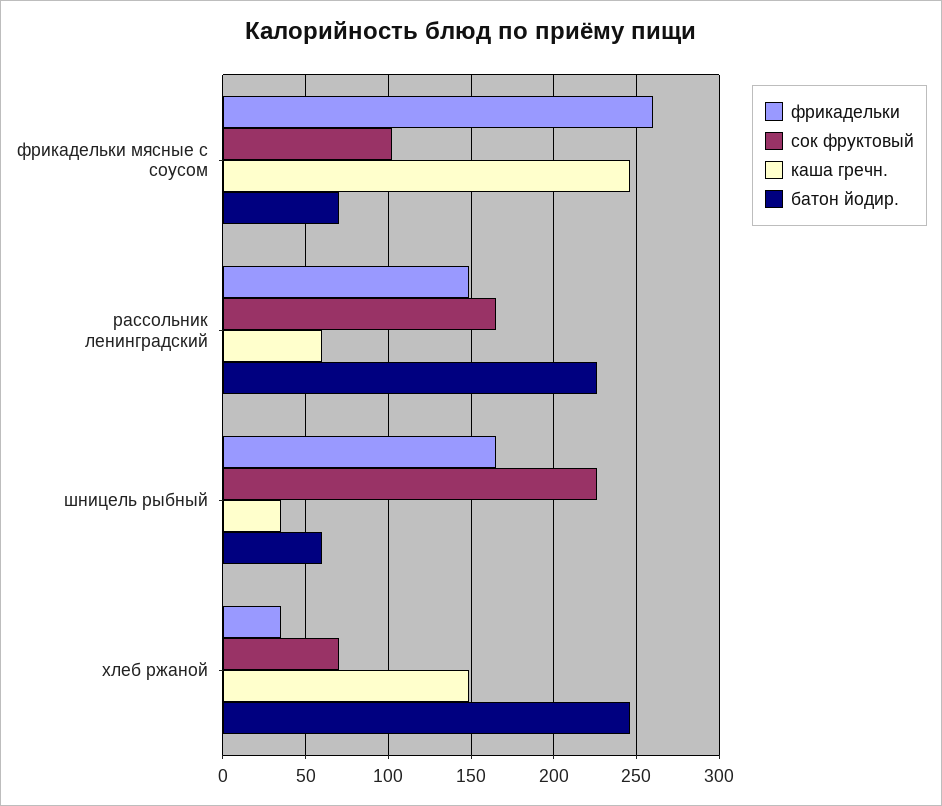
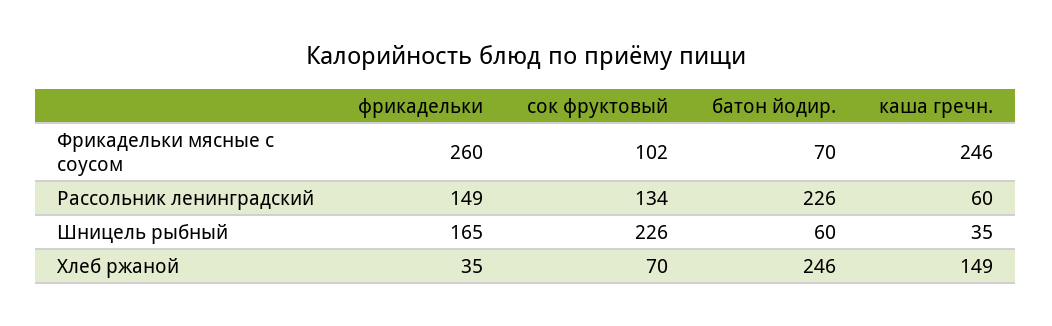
сок фруктовый, рассольник ленинградский: 165 -> 134

